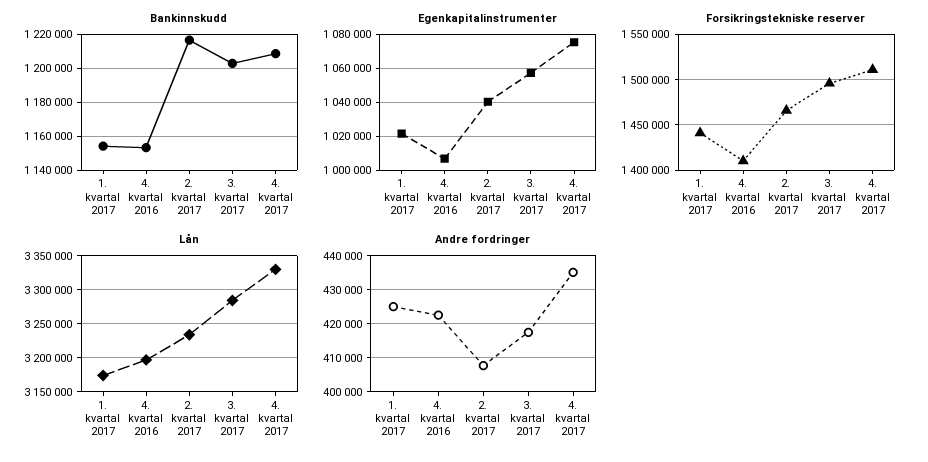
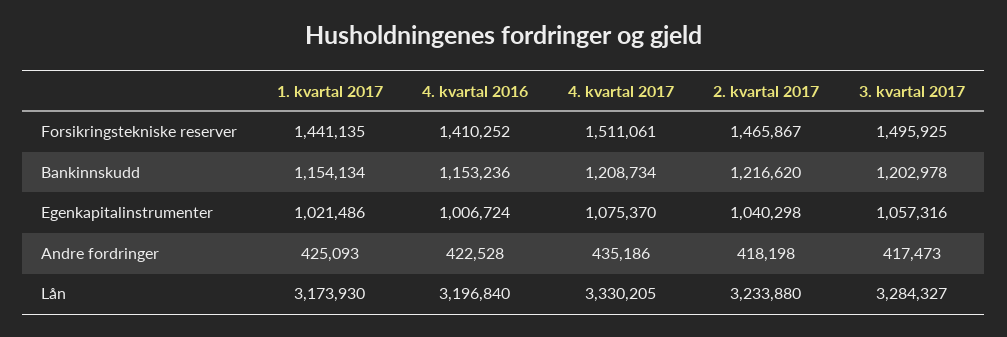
Andre fordringer, 2. kvartal 2017: 408000 -> 418198

